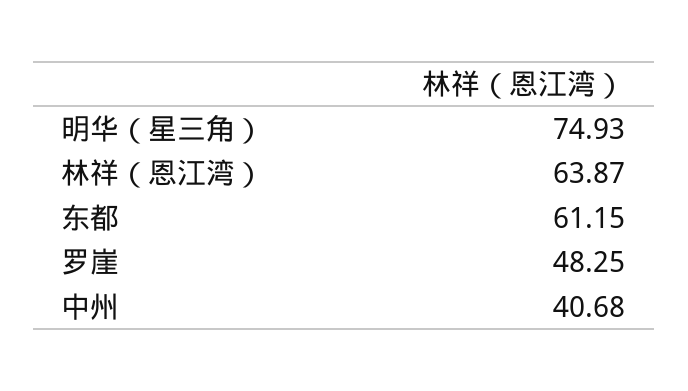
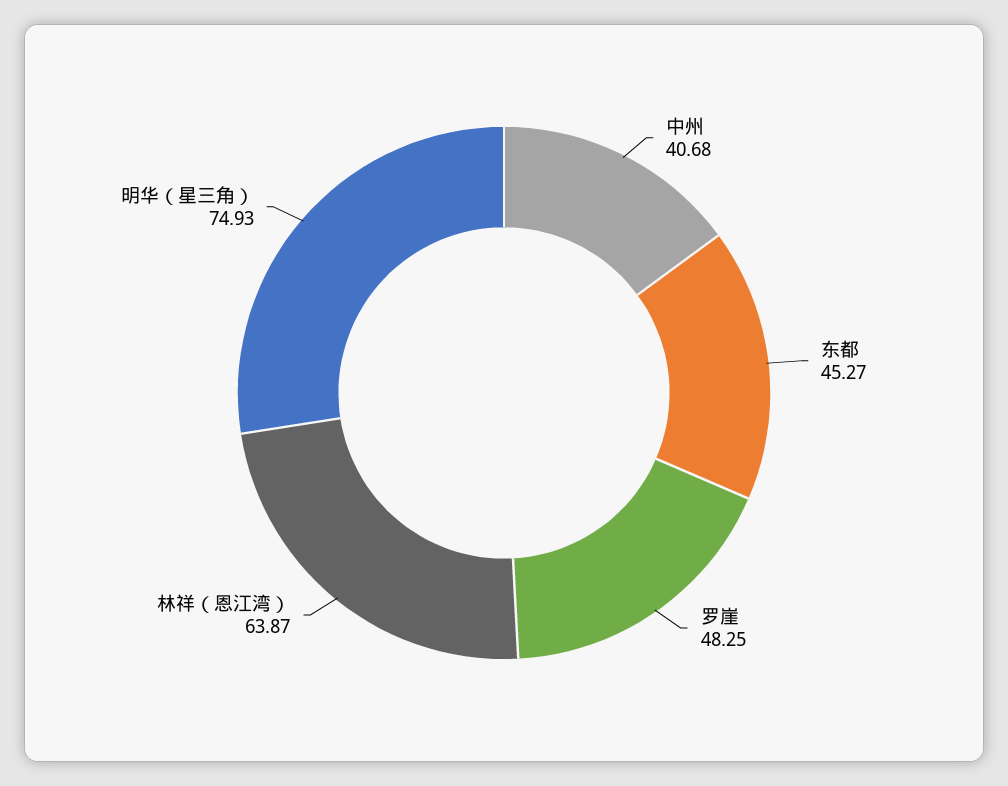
东都: 61.15 -> 45.27

